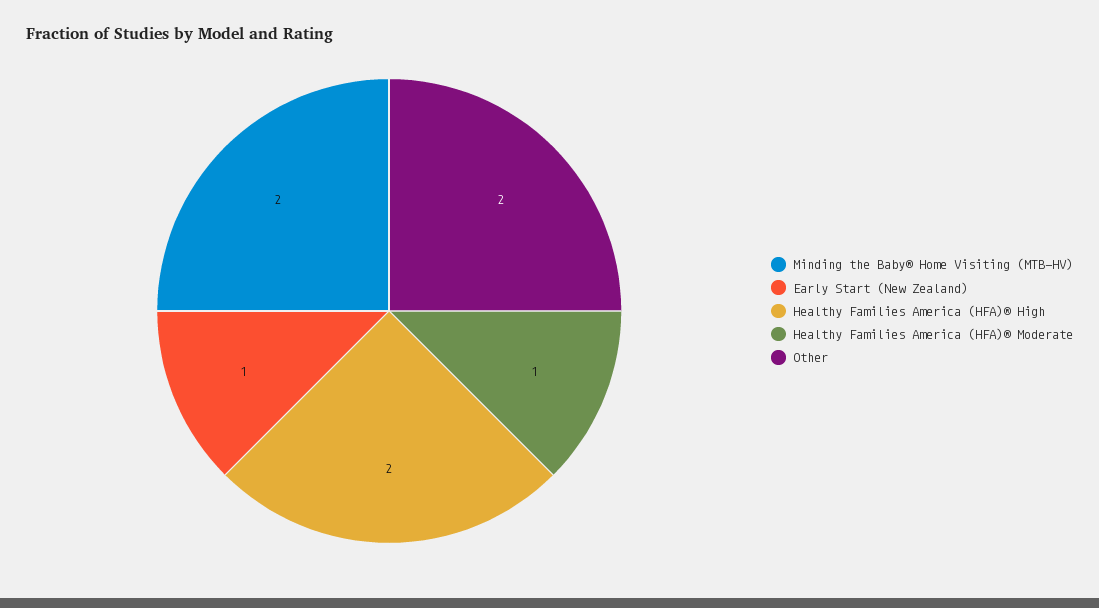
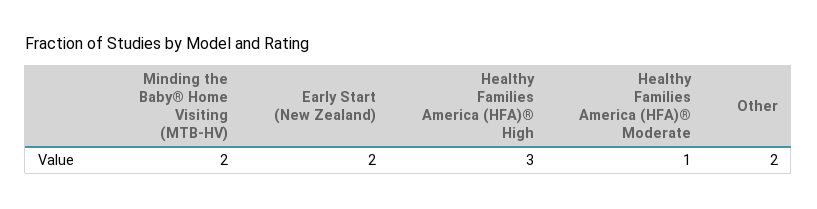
Early Start (New Zealand): 1 -> 2
Healthy Families America (HFA)® High: 2 -> 3

